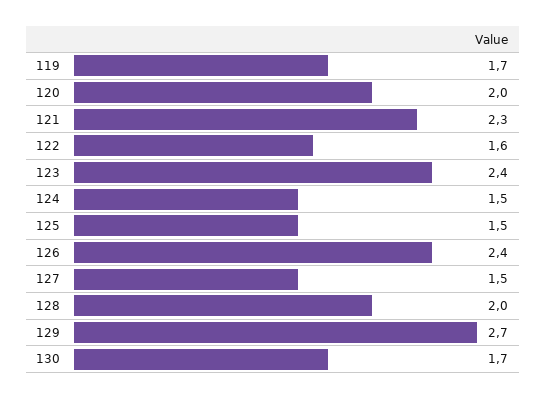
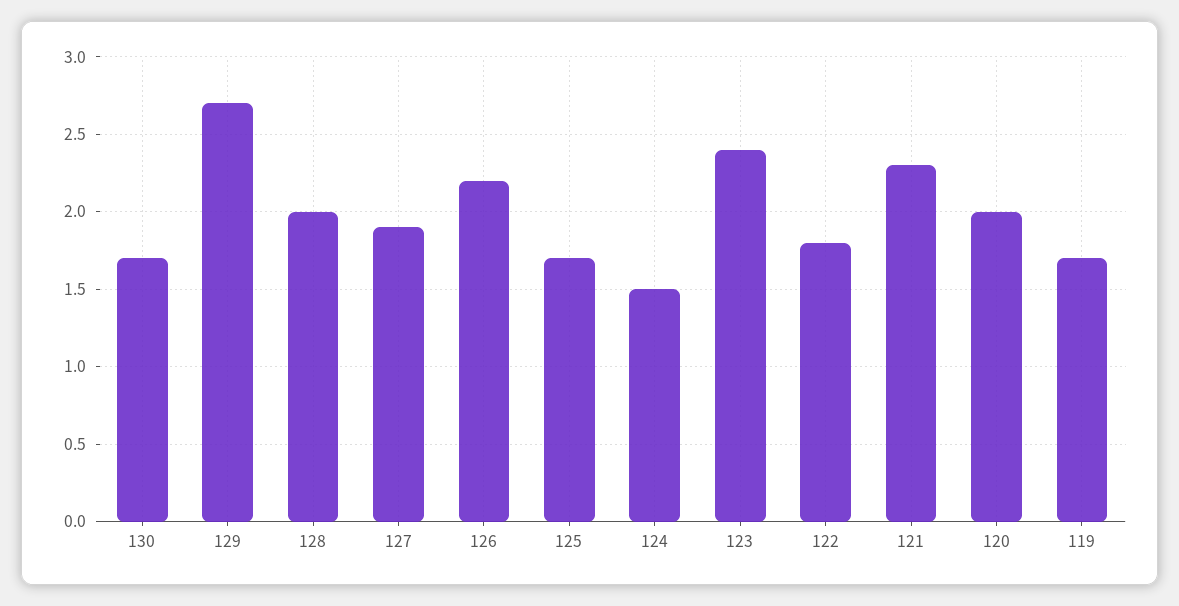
122: 1.6 -> 1.8
125: 1.5 -> 1.7
126: 2.4 -> 2.2
127: 1.5 -> 1.9

